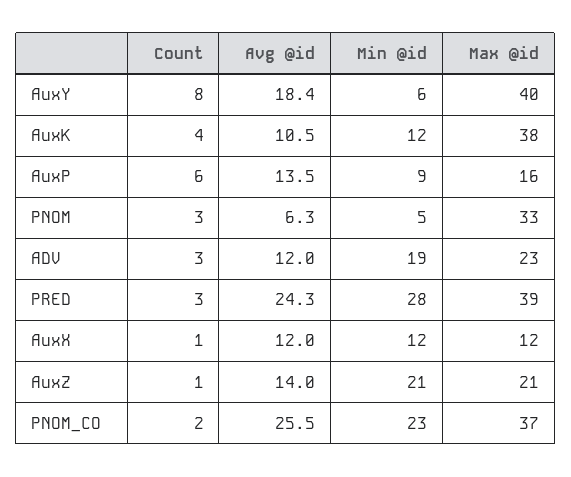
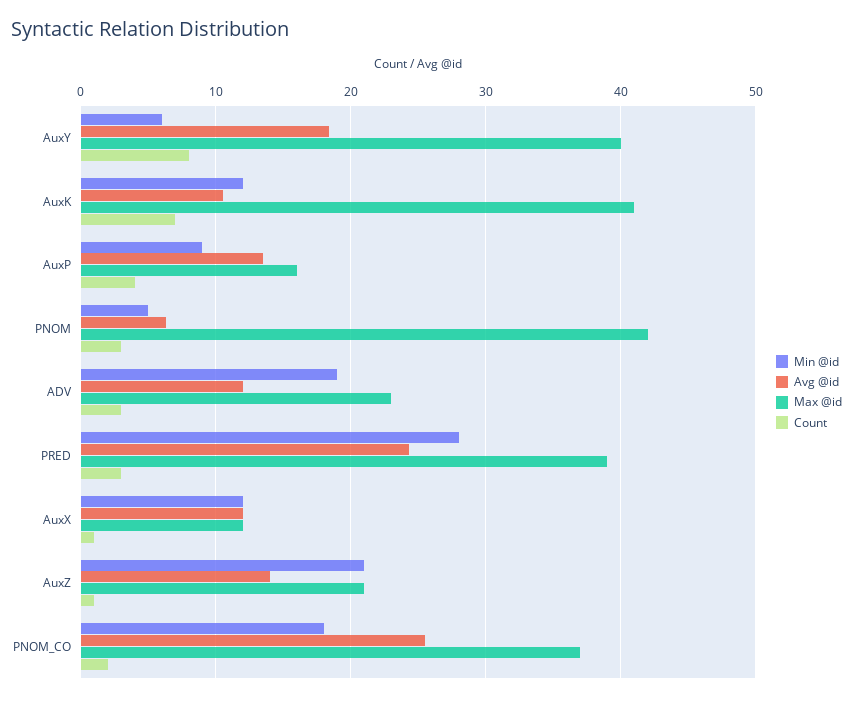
Count, AuxK: 4 -> 7
Max @id, AuxK: 38 -> 41
Count, AuxP: 6 -> 4
Max @id, PNOM: 33 -> 42
Min @id, PNOM_CO: 23 -> 18

